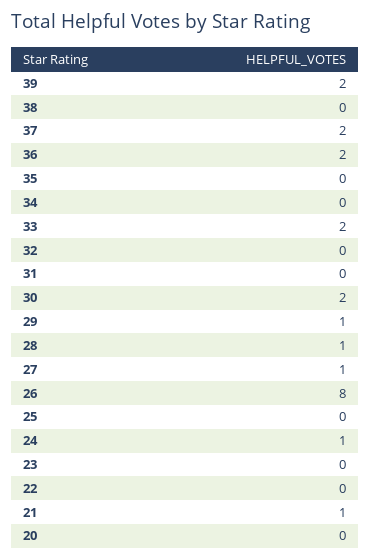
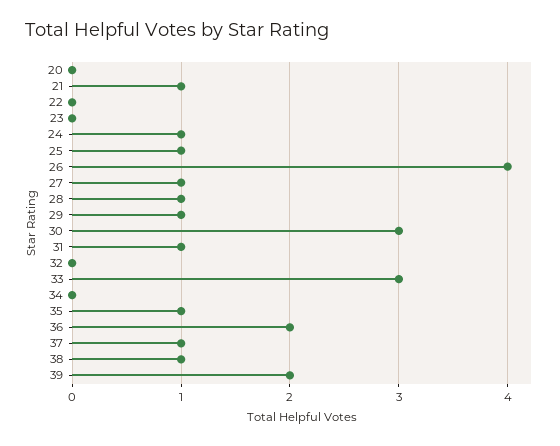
38: 0 -> 1
37: 2 -> 1
35: 0 -> 1
33: 2 -> 3
31: 0 -> 1
30: 2 -> 3
26: 8 -> 4
25: 0 -> 1

